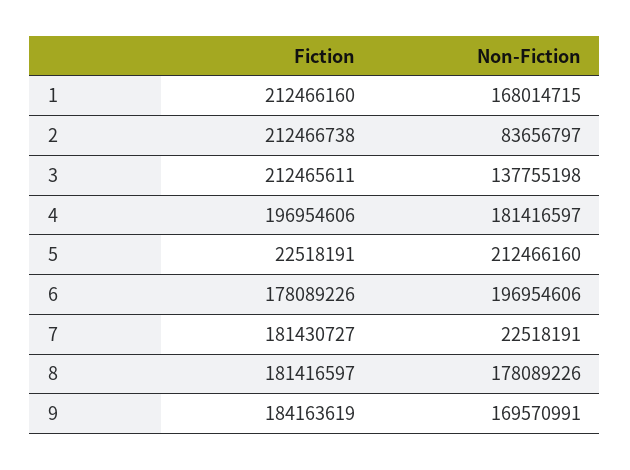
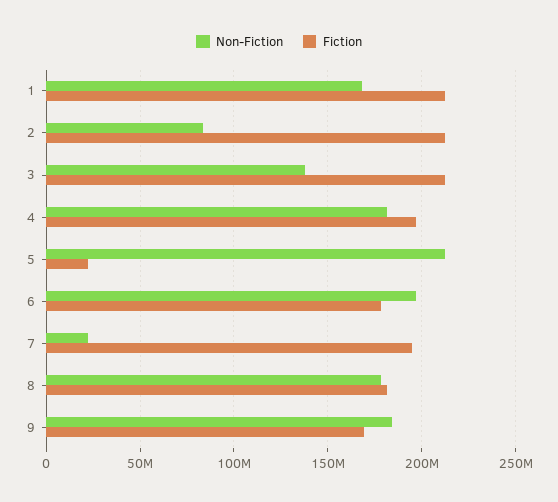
Fiction, 7: 181430727 -> 195000000
Fiction, 9: 184163619 -> 170000000
Non-Fiction, 9: 169570991 -> 185000000

